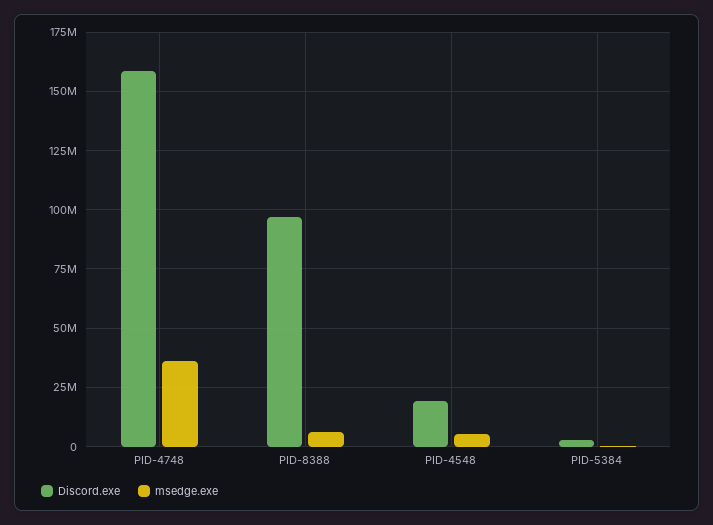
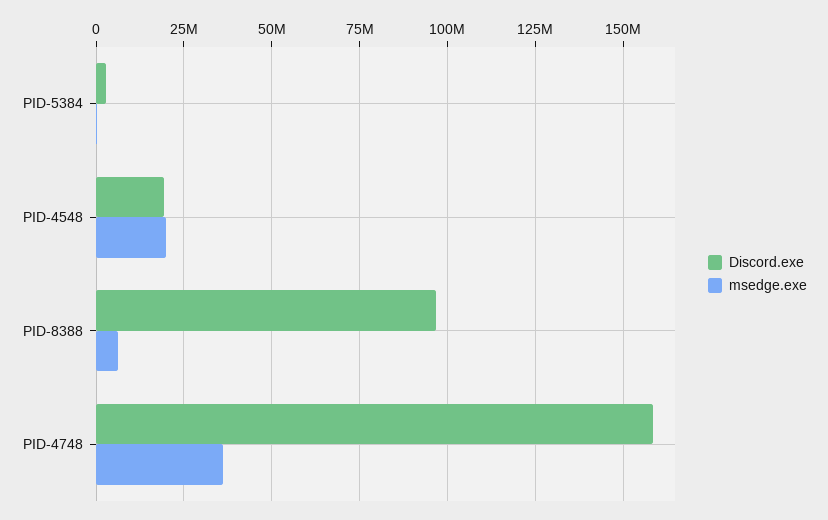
msedge.exe, PID-4548: 5000000 -> 20000000

